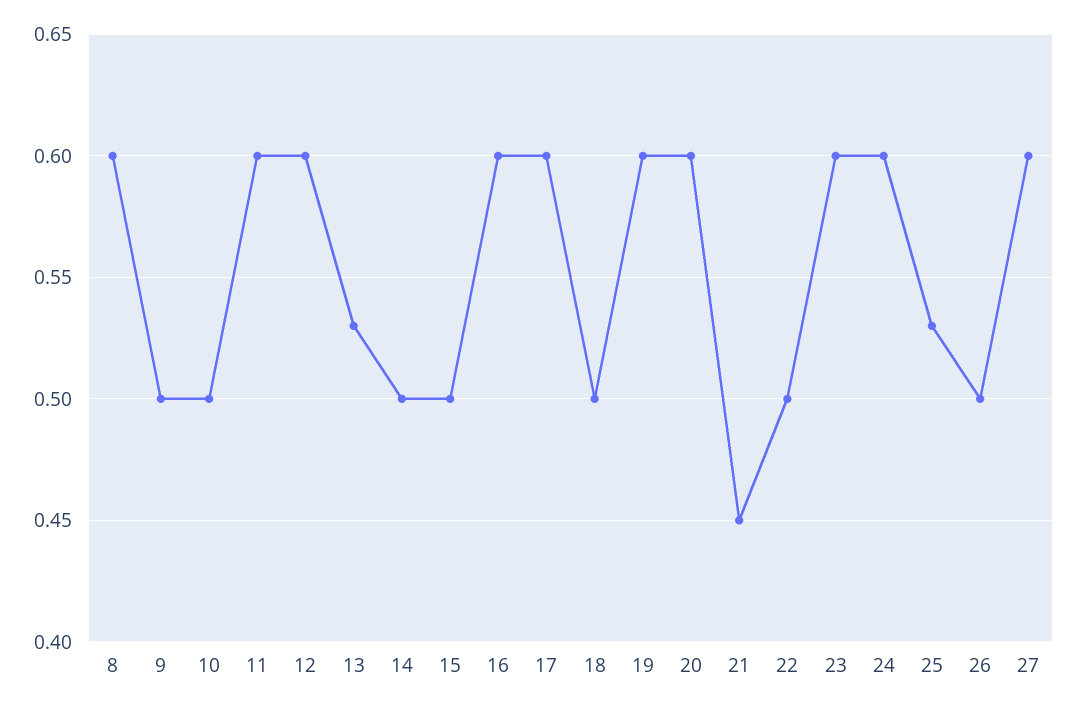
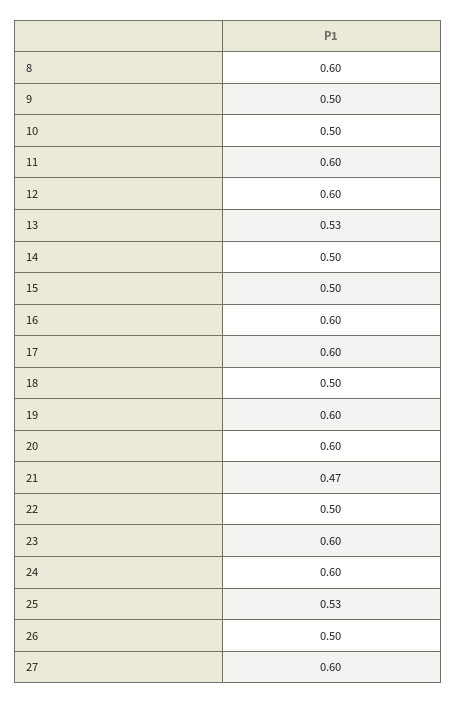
21: 0.45 -> 0.47

